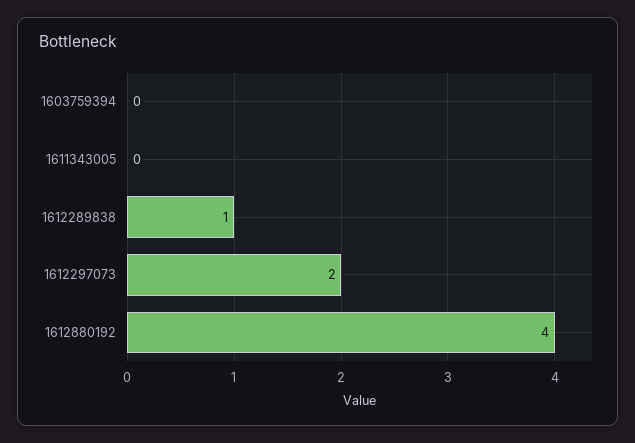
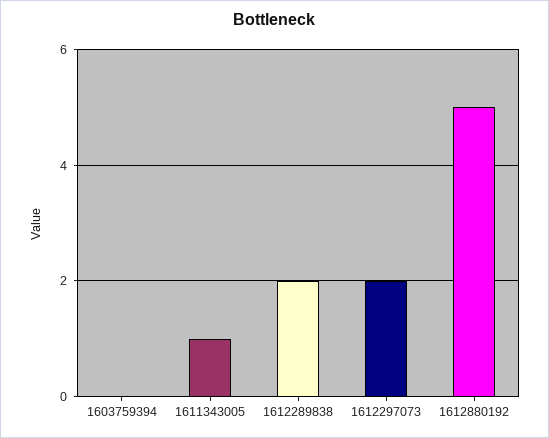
1611343005: 0 -> 1
1612289838: 1 -> 2
1612880192: 4 -> 5

